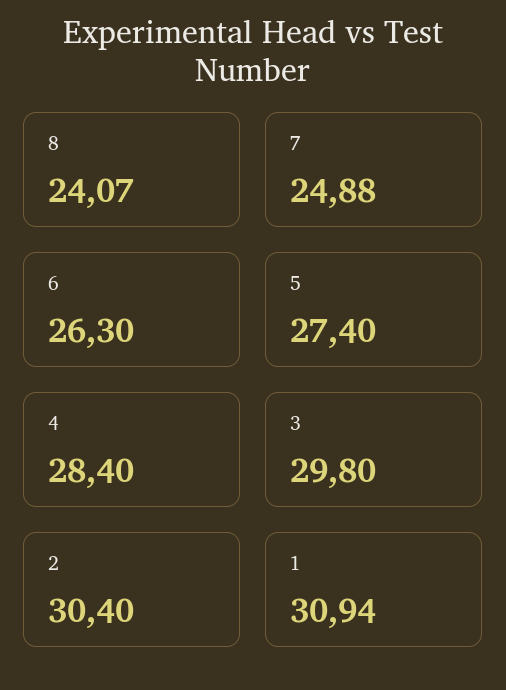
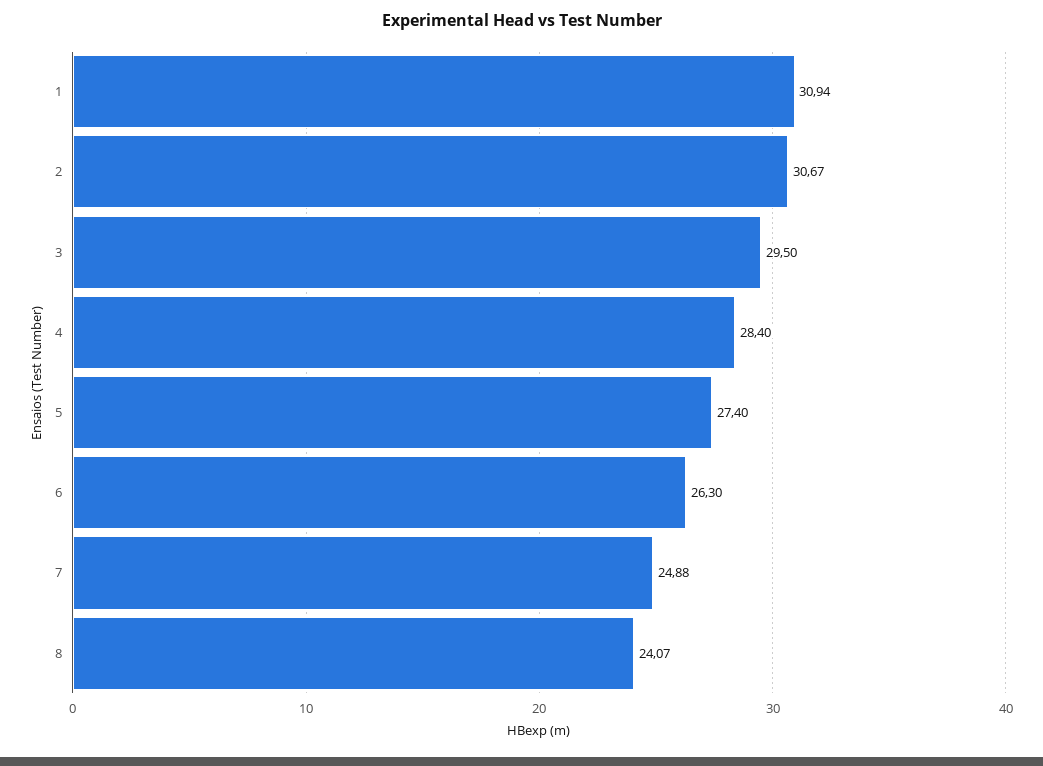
3: 29.8 -> 29.5
2: 30.4 -> 30.67

